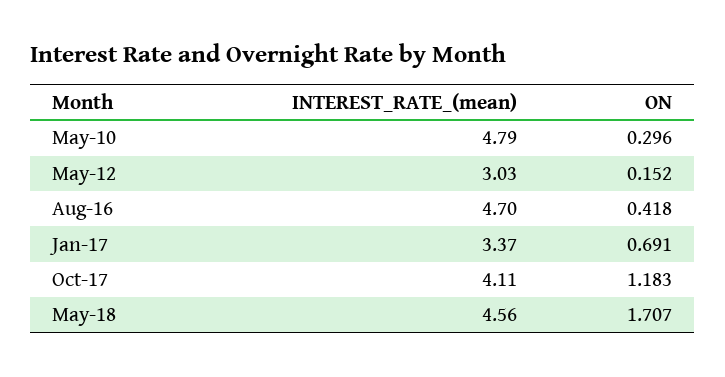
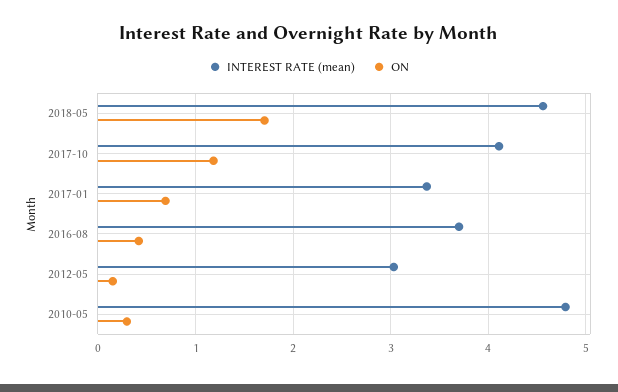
INTEREST_RATE_(mean), Aug-16: 4.7 -> 3.7

